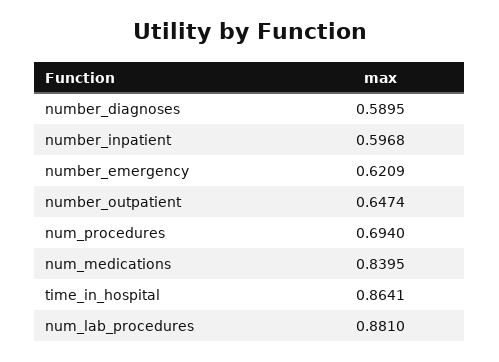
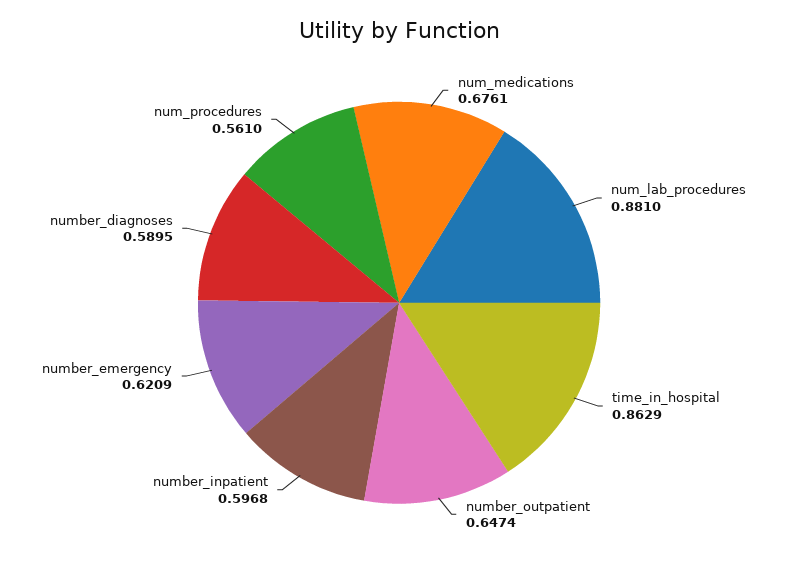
num_procedures: 0.694 -> 0.561
num_medications: 0.8395 -> 0.6761
time_in_hospital: 0.8641 -> 0.8629

